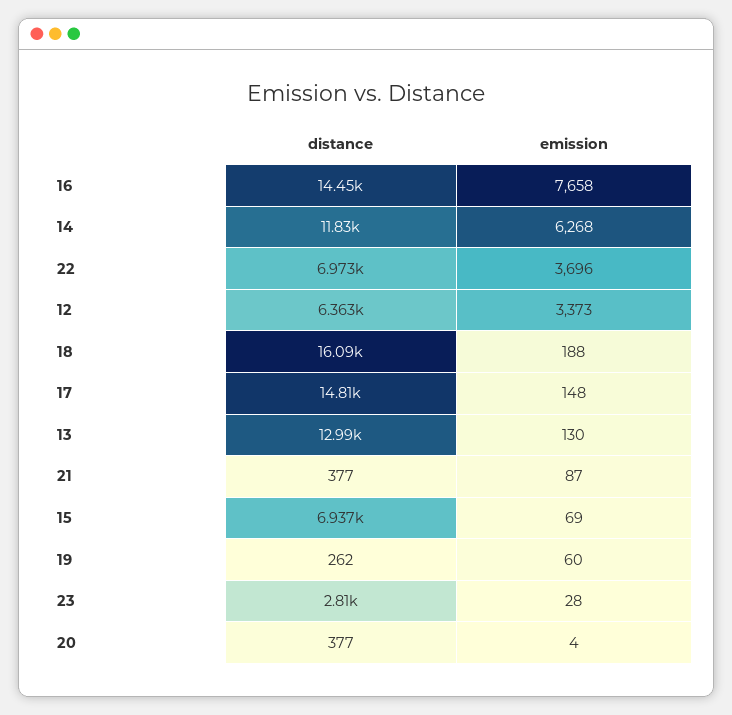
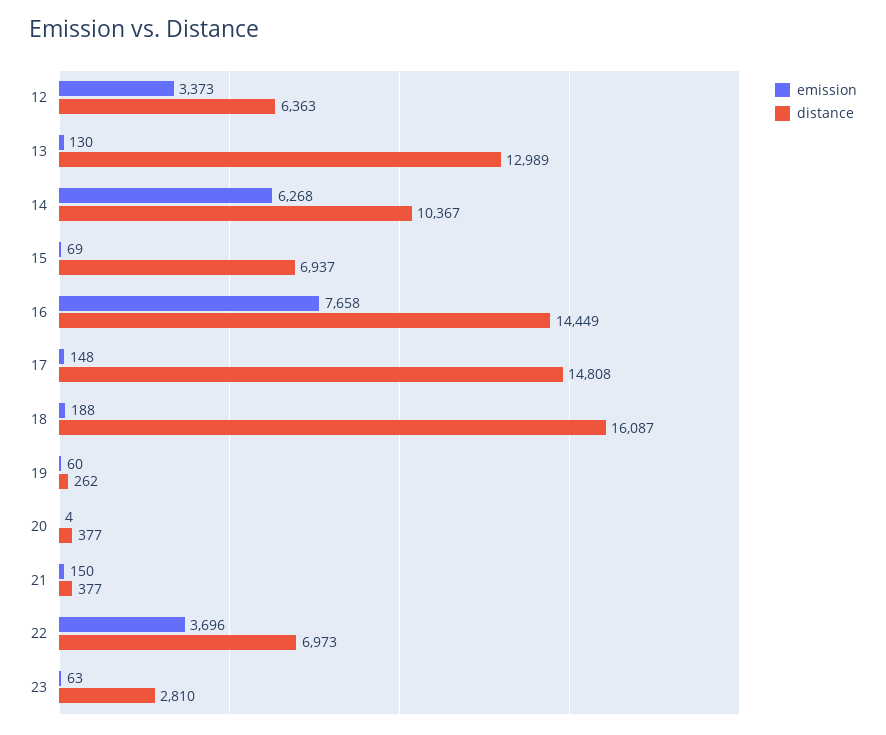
distance, 14: 11830 -> 10367
emission, 21: 87 -> 150
emission, 23: 28 -> 63

